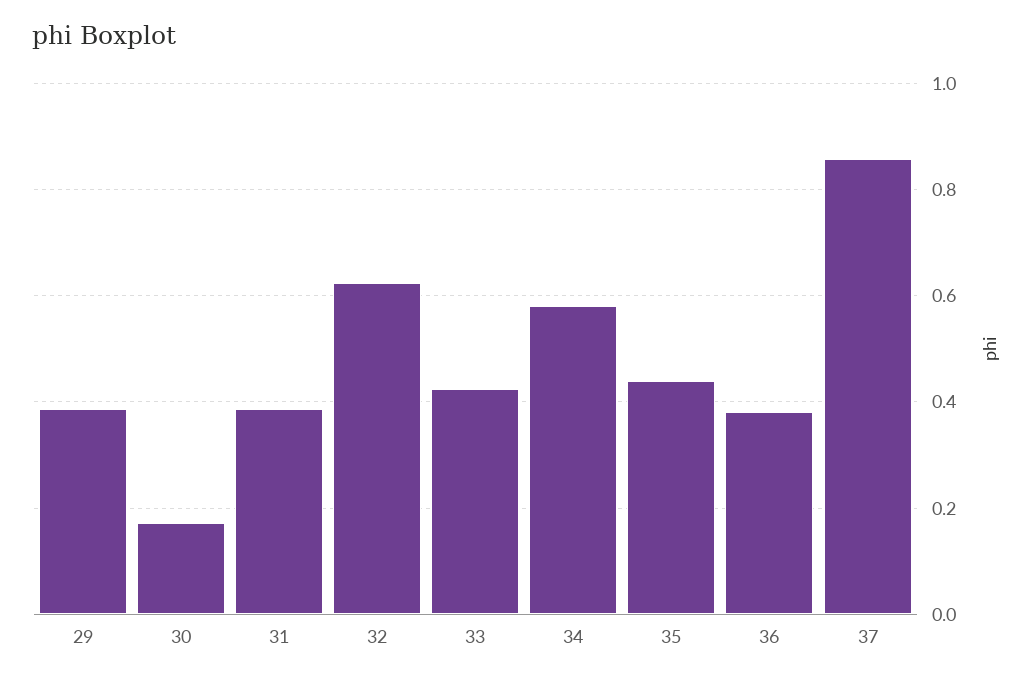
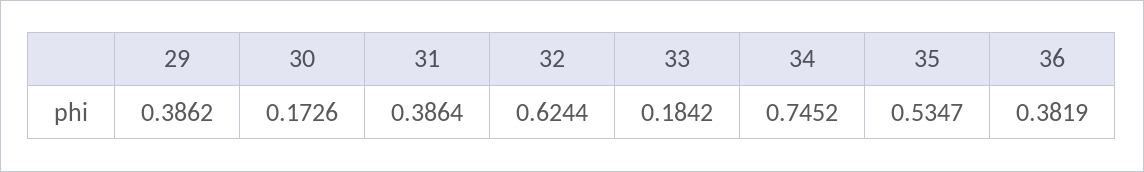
33: 0.42 -> 0.1842
34: 0.58 -> 0.7452
35: 0.44 -> 0.5347
37: 0.86 -> none

